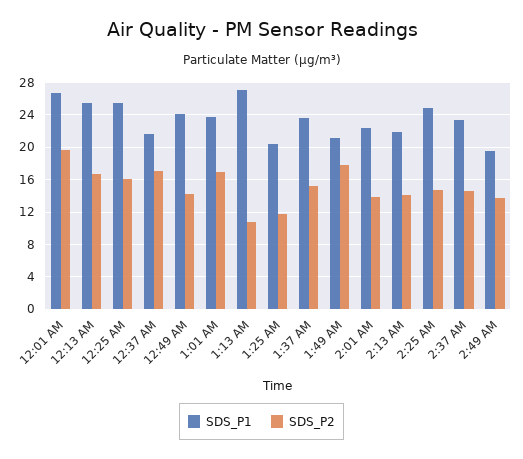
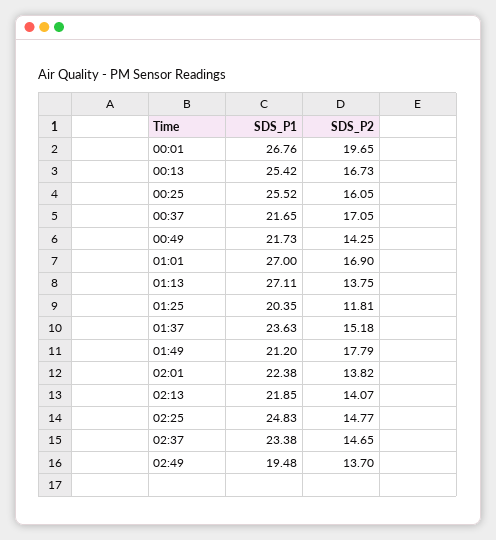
SDS_P1, 12:49 AM: 24 -> 21.73
SDS_P1, 1:01 AM: 24 -> 27
SDS_P2, 1:13 AM: 11 -> 13.75

